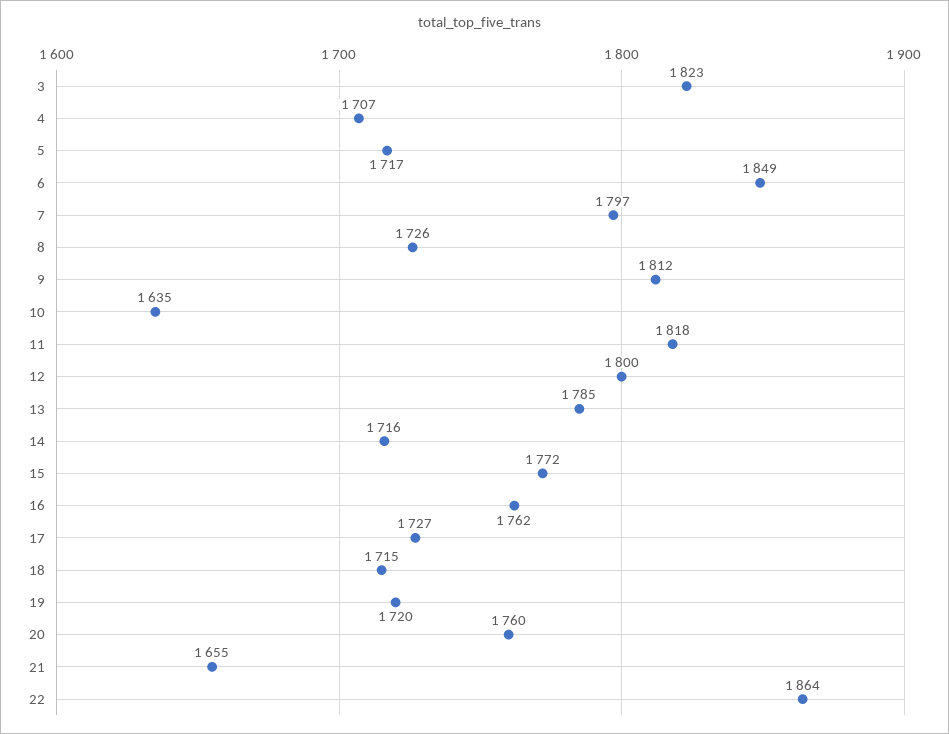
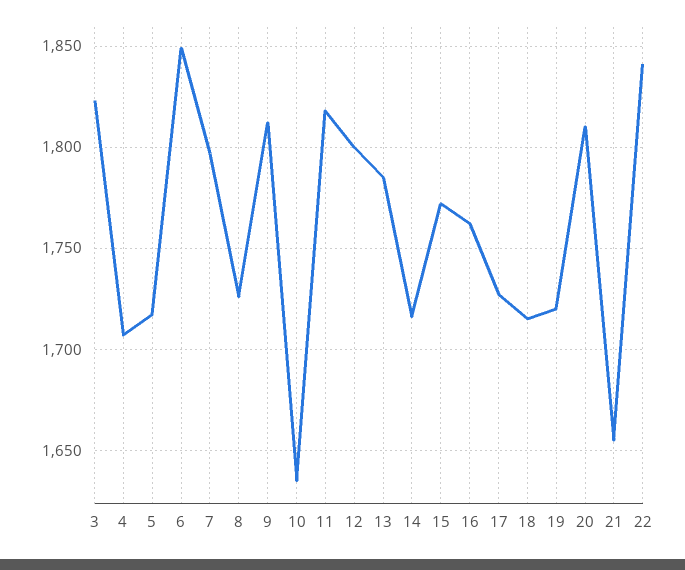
20: 1760 -> 1810
22: 1864 -> 1840

